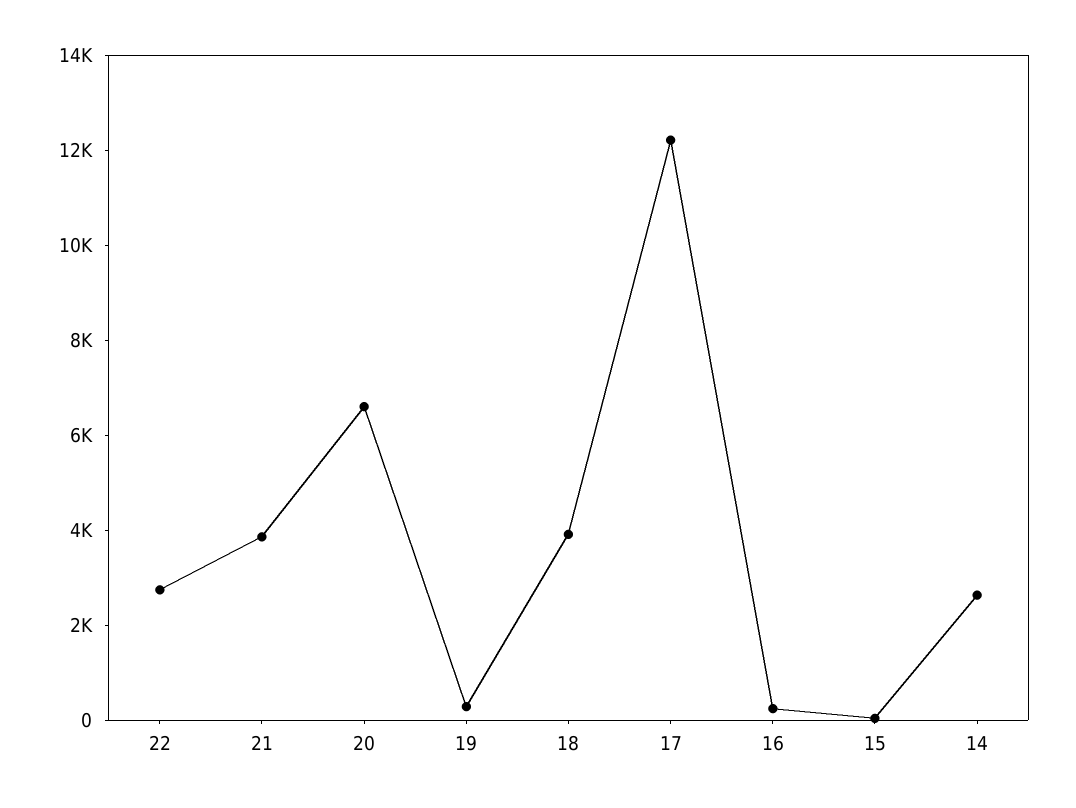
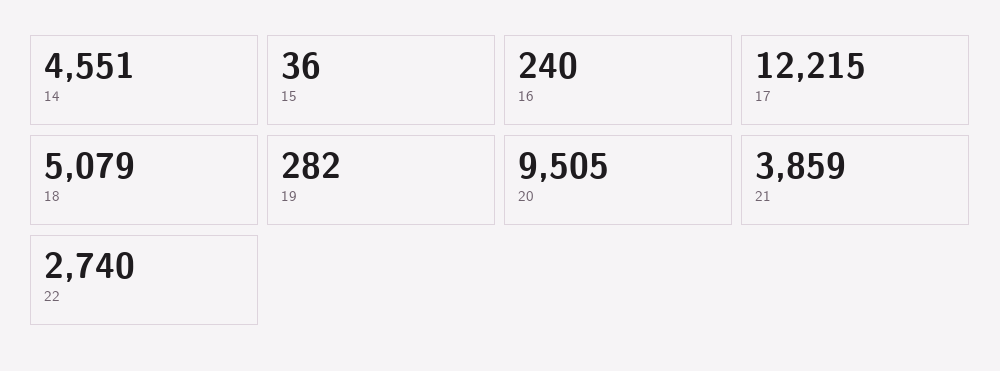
20: 6500 -> 9505
18: 4000 -> 5079
14: 2500 -> 4551

